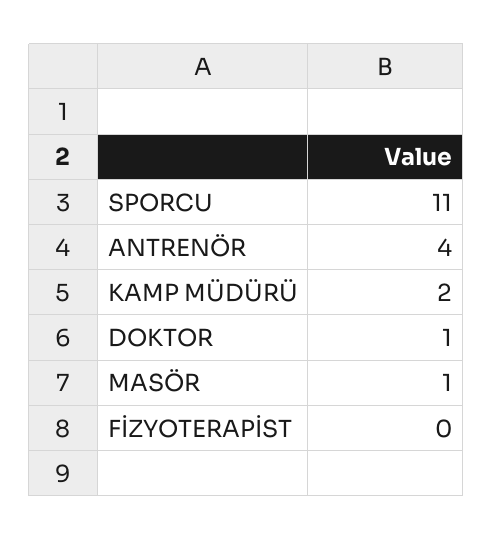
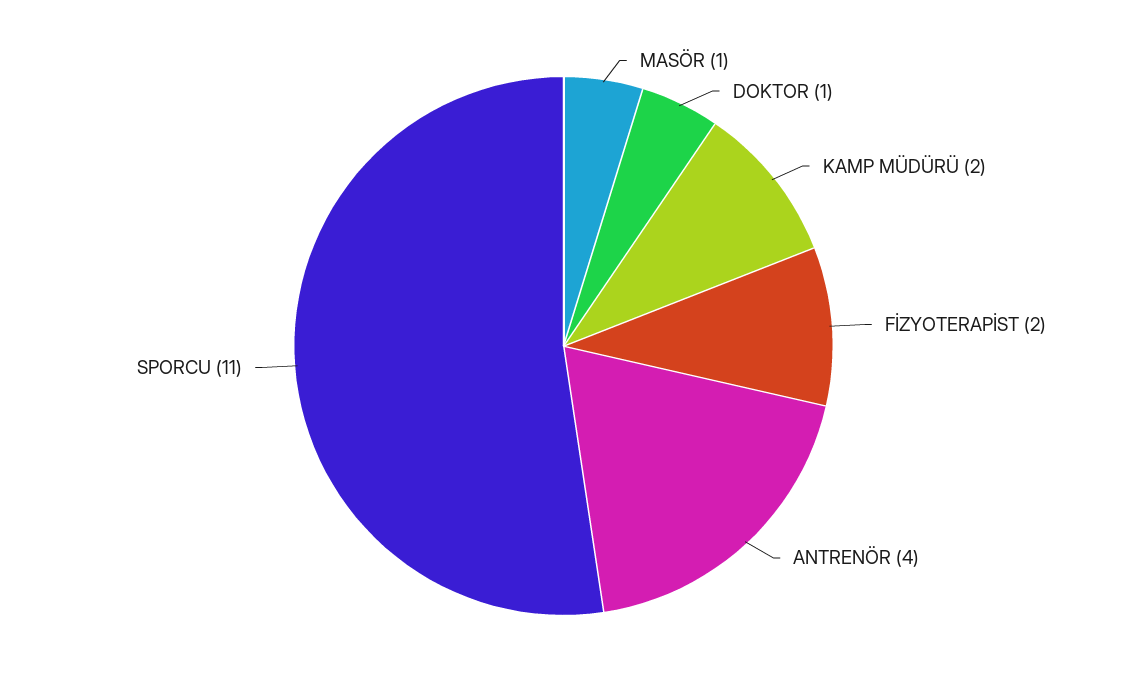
FİZYOTERAPİST: 0 -> 2

